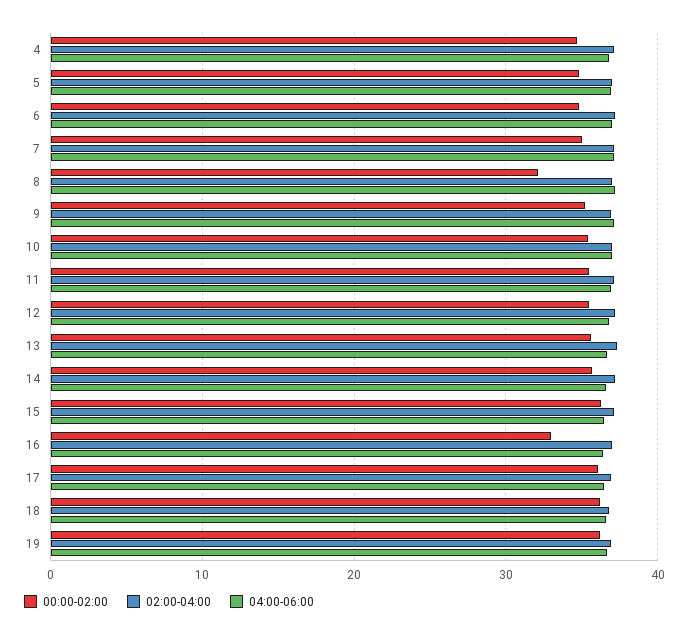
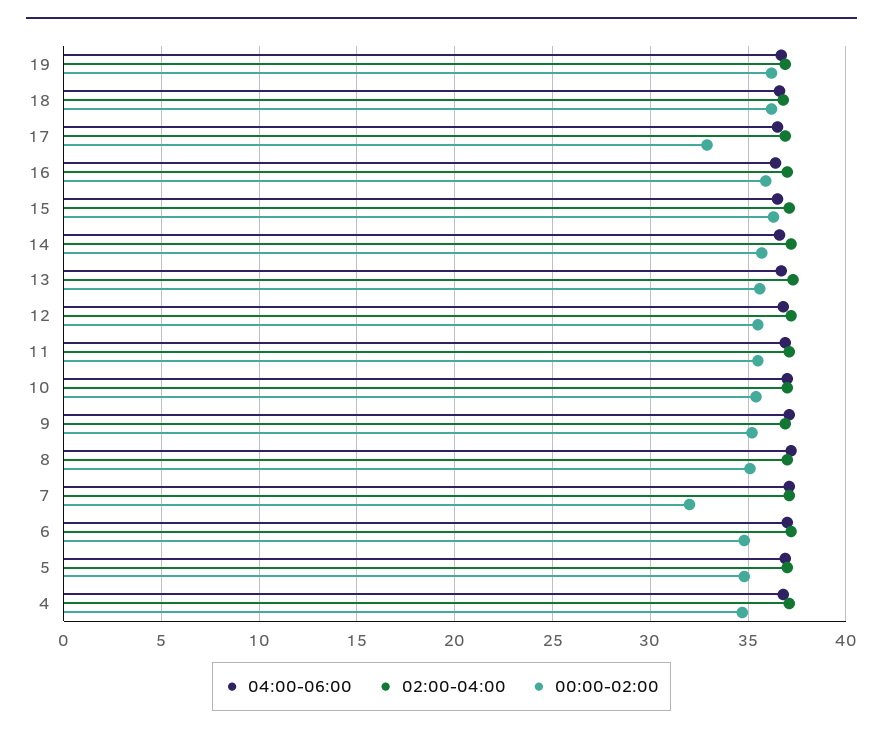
00:00-02:00, 7: 35 -> 32
00:00-02:00, 8: 32 -> 35
00:00-02:00, 16: 33 -> 36
00:00-02:00, 17: 36 -> 33

